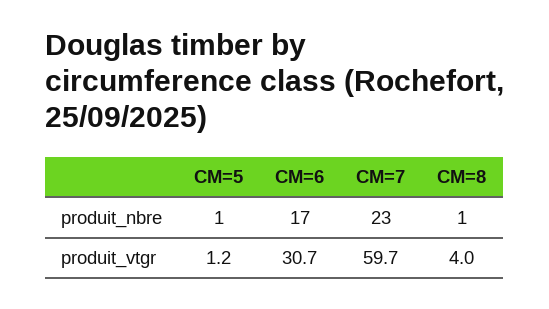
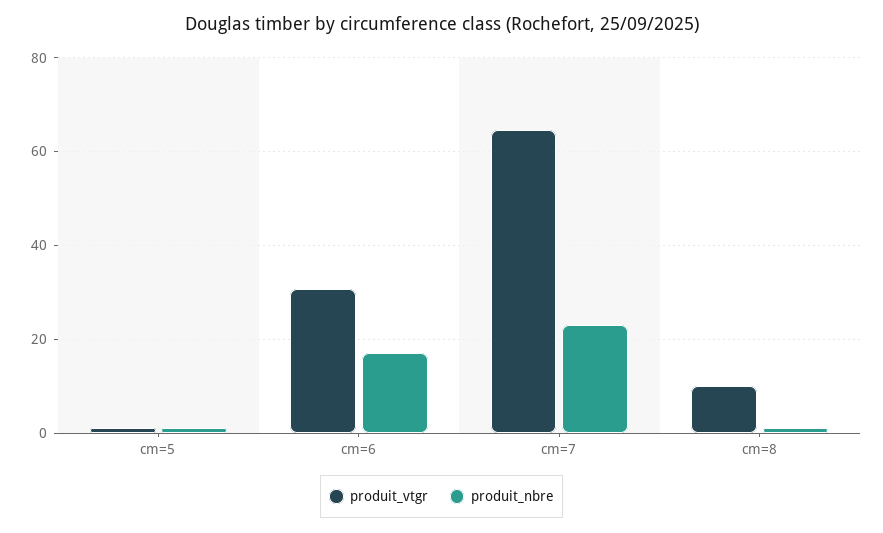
produit_vtgr, CM=7: 59.7 -> 64
produit_vtgr, CM=8: 4 -> 10

